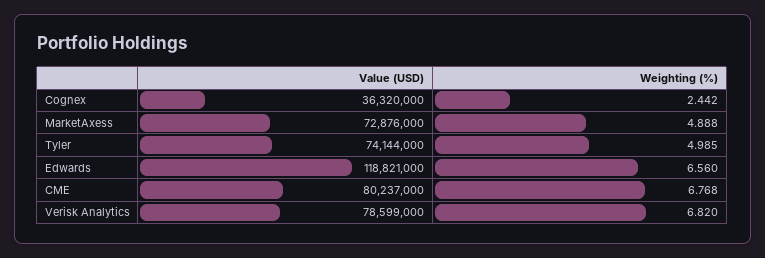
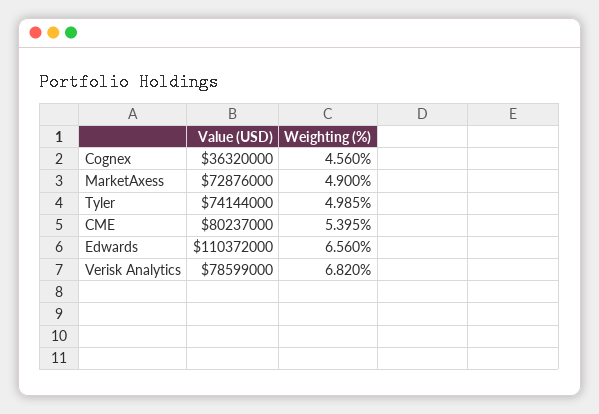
Weighting (%), Cognex: 2.442 -> 4.56
Weighting (%), MarketAxess: 4.888 -> 4.9
Value (USD), Edwards: 118821000 -> 110372000
Weighting (%), CME: 6.768 -> 5.395

